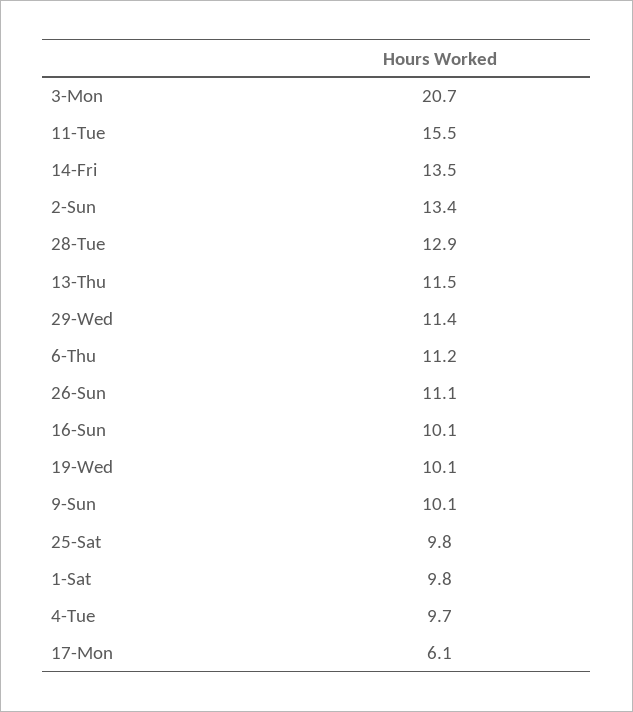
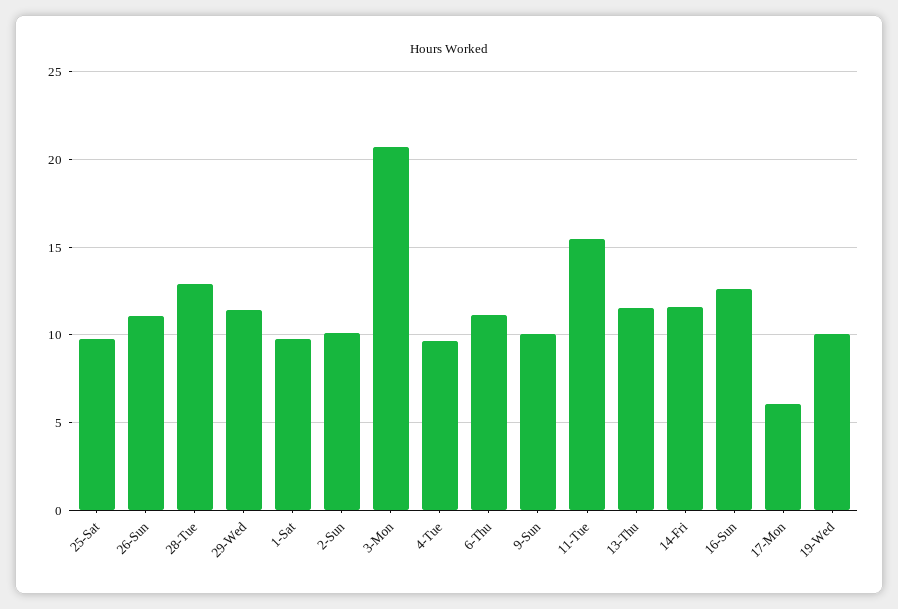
14-Fri: 13.5 -> 11.5
2-Sun: 13.4 -> 10
16-Sun: 10.1 -> 12.5

